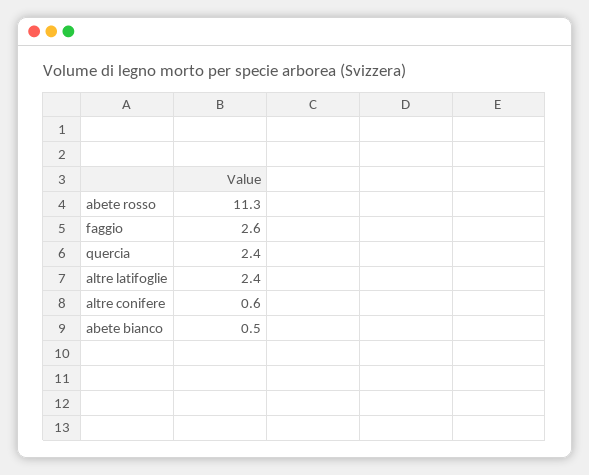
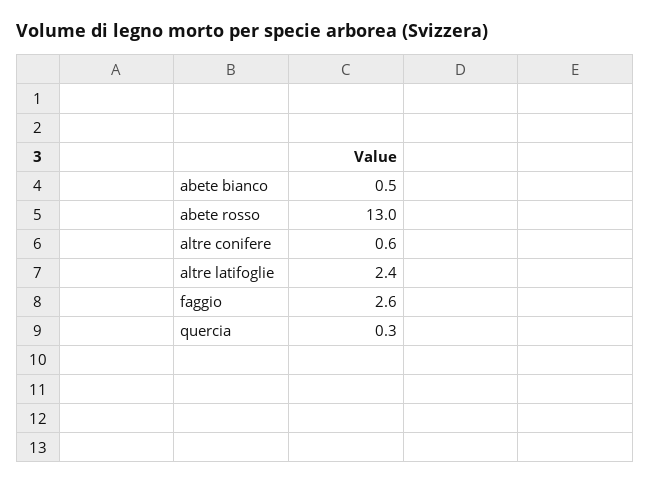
abete rosso: 11.3 -> 13
quercia: 2.4 -> 0.3

